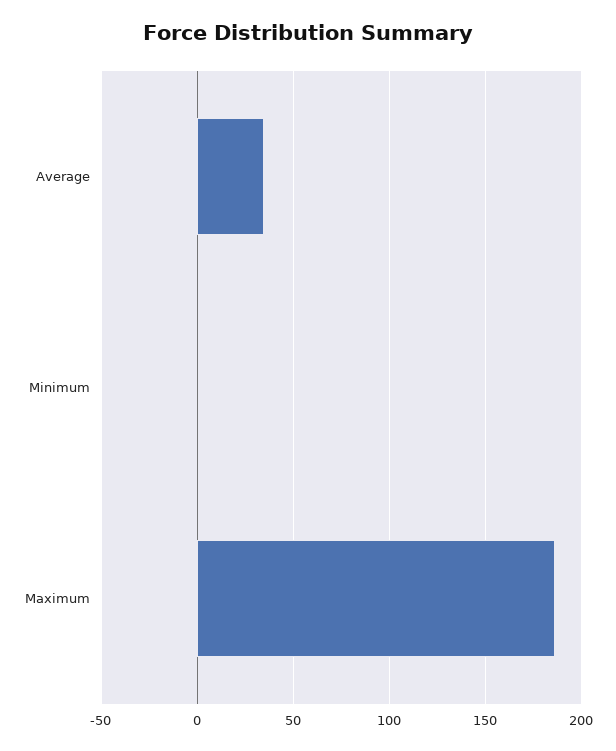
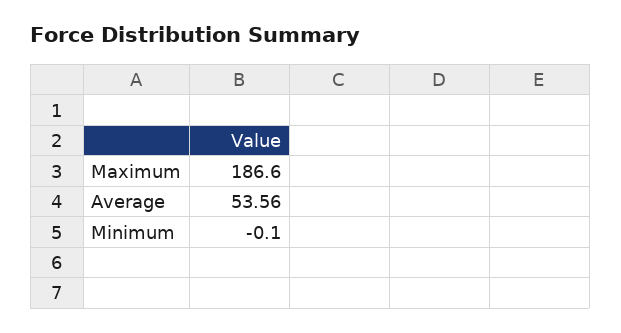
Average: 35 -> 53.56

